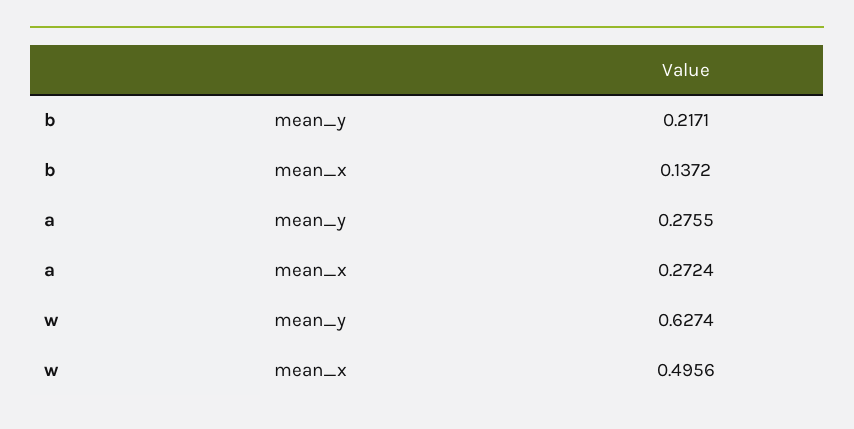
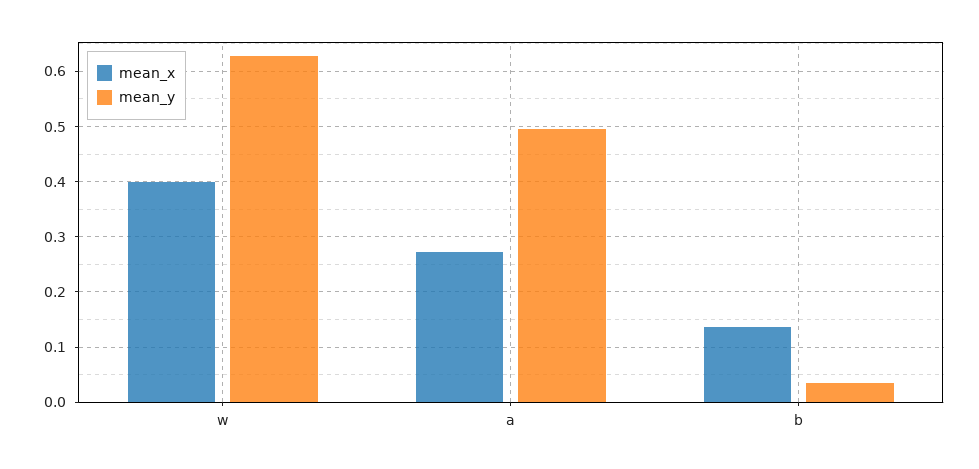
mean_y, b: 0.2171 -> 0.04
mean_y, a: 0.2755 -> 0.5
mean_x, w: 0.4956 -> 0.4

